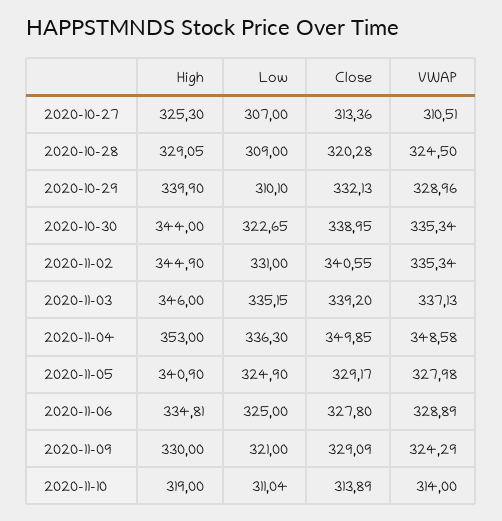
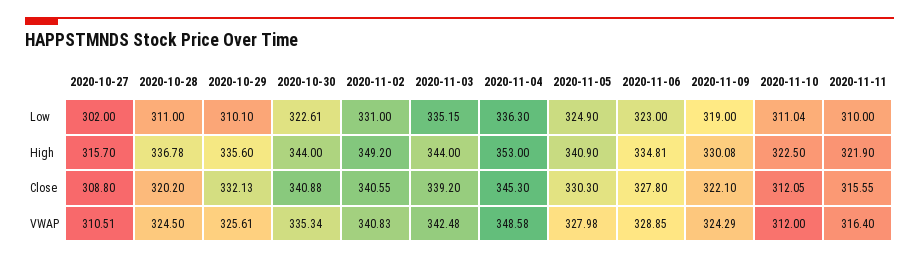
High, 2020-10-27: 325.3 -> 315.7
Low, 2020-10-27: 307 -> 302
Close, 2020-10-27: 313.36 -> 308.8
High, 2020-10-28: 329.05 -> 336.78
Low, 2020-10-28: 309 -> 311
Close, 2020-10-28: 320.28 -> 320.2
High, 2020-10-29: 339.9 -> 335.6
VWAP, 2020-10-29: 328.96 -> 325.61
Low, 2020-10-30: 322.65 -> 322.61
Close, 2020-10-30: 338.95 -> 340.88
High, 2020-11-02: 344.9 -> 349.2
VWAP, 2020-11-02: 335.34 -> 340.83
High, 2020-11-03: 346 -> 344
VWAP, 2020-11-03: 337.13 -> 342.48
Close, 2020-11-04: 349.85 -> 345.3
Close, 2020-11-05: 329.17 -> 330.3
Low, 2020-11-06: 325 -> 323
VWAP, 2020-11-06: 328.89 -> 328.85
High, 2020-11-09: 330 -> 330.08
Low, 2020-11-09: 321 -> 319
Close, 2020-11-09: 329.09 -> 322.1
High, 2020-11-10: 319 -> 322.5
Close, 2020-11-10: 313.89 -> 312.05
VWAP, 2020-11-10: 314 -> 312
Low, 2020-11-11: none -> 310
High, 2020-11-11: none -> 321.9
Close, 2020-11-11: none -> 315.55
VWAP, 2020-11-11: none -> 316.4

